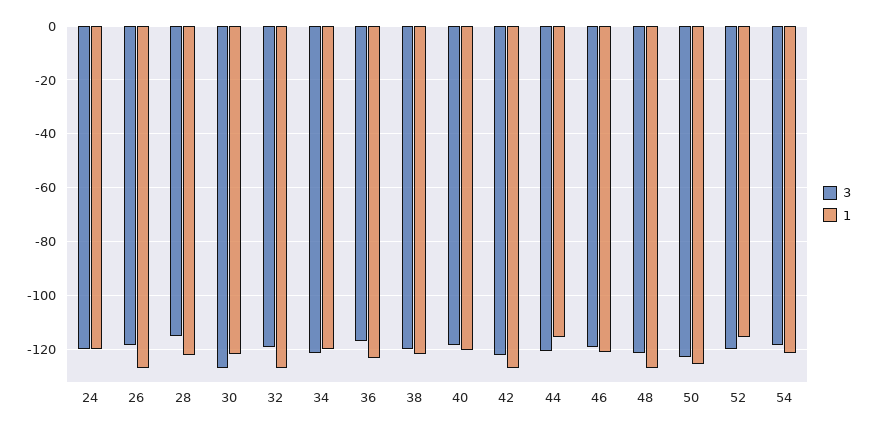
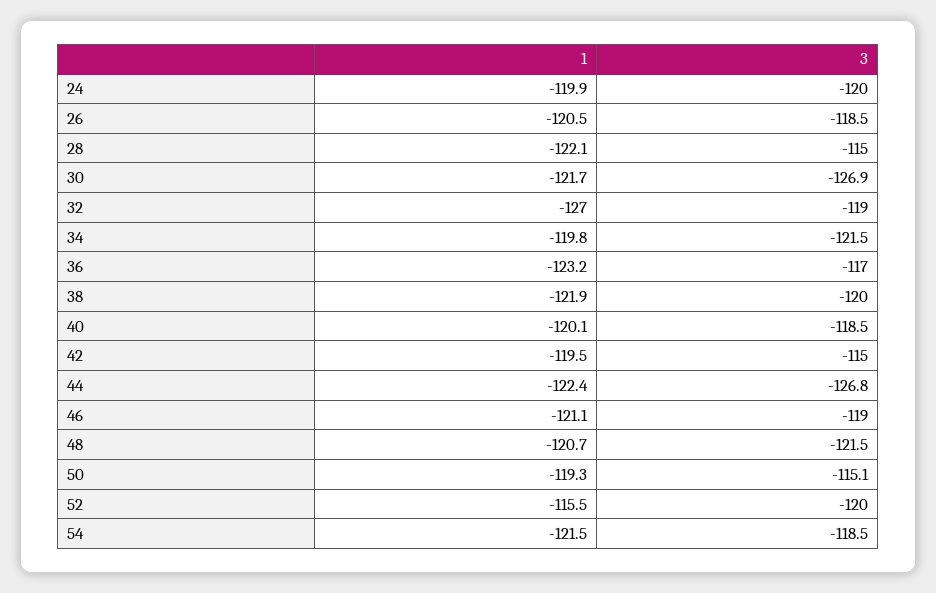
1, 26: -127.5 -> -120.5
3, 42: -122.5 -> -115
1, 42: -127.5 -> -119.5
3, 44: -120 -> -126.8
1, 44: -115 -> -122.4
1, 48: -127.5 -> -120.7
3, 50: -122.5 -> -115.1
1, 50: -125 -> -119.3

